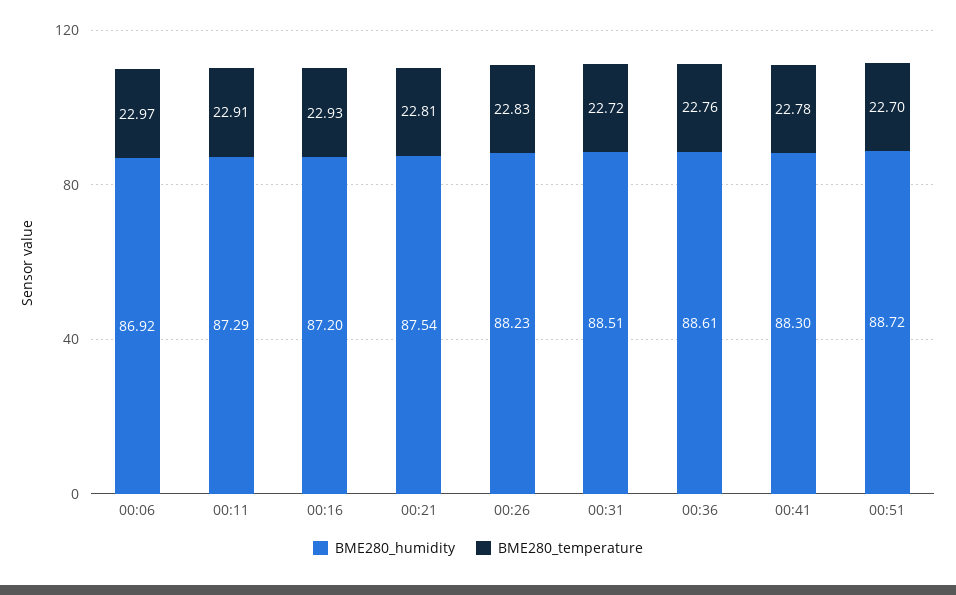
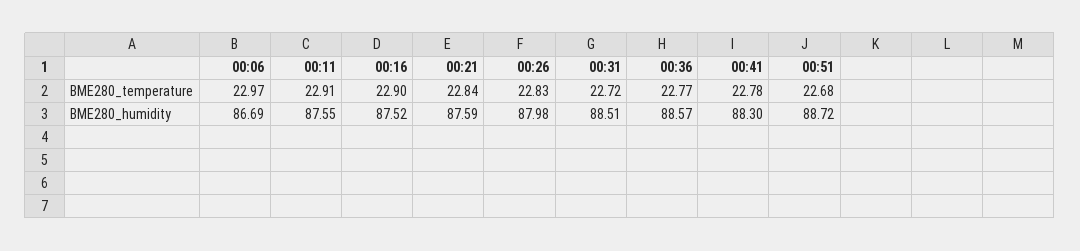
BME280_humidity, 00:06: 86.92 -> 86.69
BME280_humidity, 00:11: 87.29 -> 87.55
BME280_humidity, 00:16: 87.2 -> 87.52
BME280_temperature, 00:16: 22.93 -> 22.9
BME280_humidity, 00:21: 87.54 -> 87.59
BME280_temperature, 00:21: 22.81 -> 22.84
BME280_humidity, 00:26: 88.23 -> 87.98
BME280_humidity, 00:36: 88.61 -> 88.57
BME280_temperature, 00:36: 22.76 -> 22.77
BME280_temperature, 00:51: 22.7 -> 22.68

